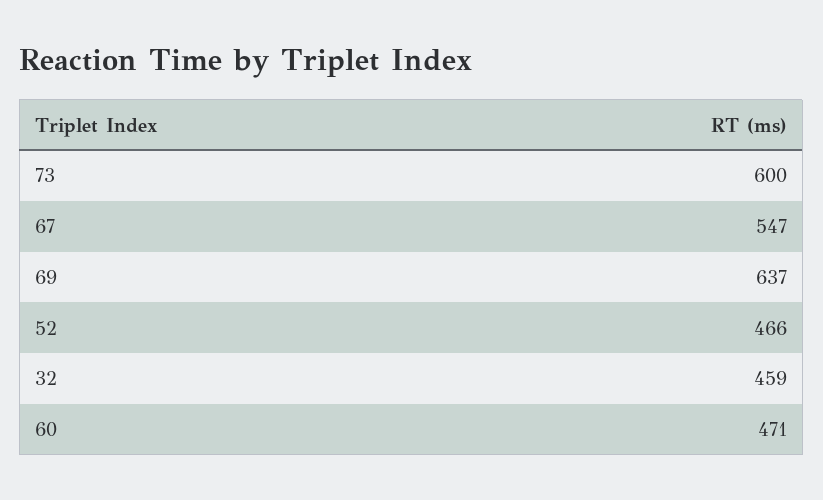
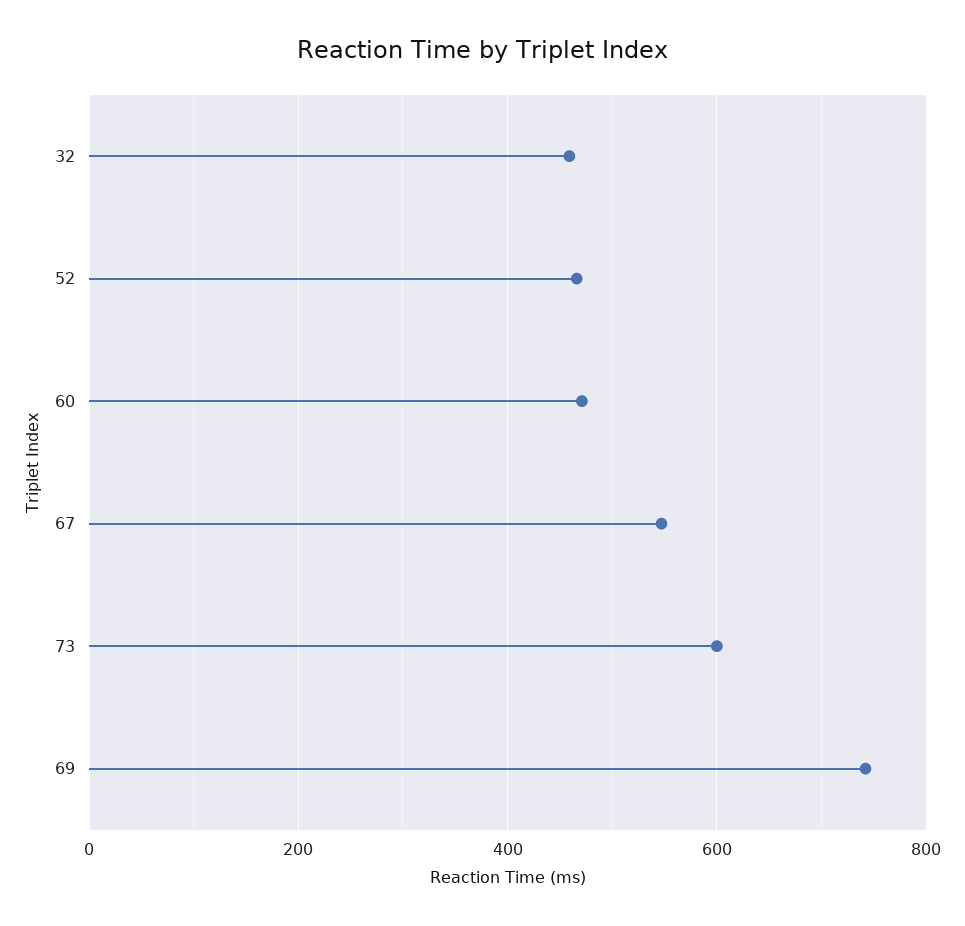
69: 637 -> 740

